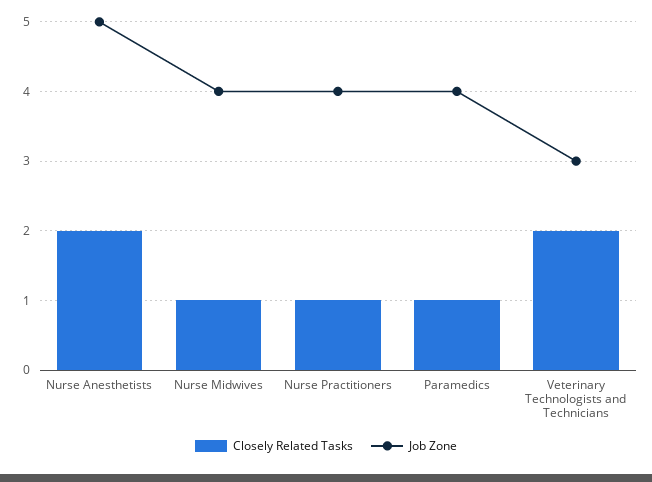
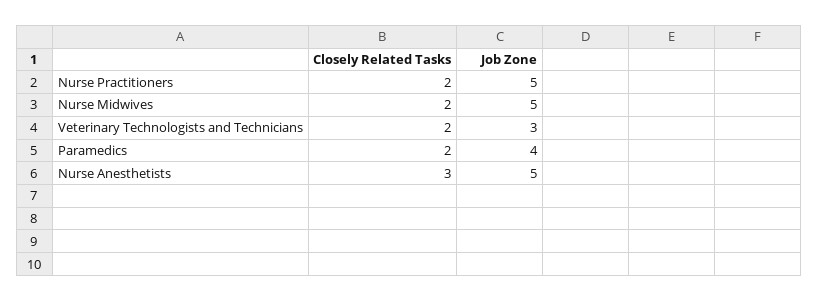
Closely Related Tasks, Nurse Anesthetists: 2 -> 3
Closely Related Tasks, Nurse Midwives: 1 -> 2
Job Zone, Nurse Midwives: 4 -> 5
Closely Related Tasks, Nurse Practitioners: 1 -> 2
Job Zone, Nurse Practitioners: 4 -> 5
Closely Related Tasks, Paramedics: 1 -> 2

